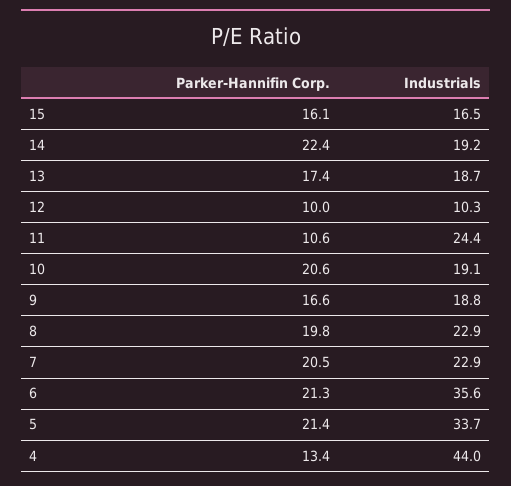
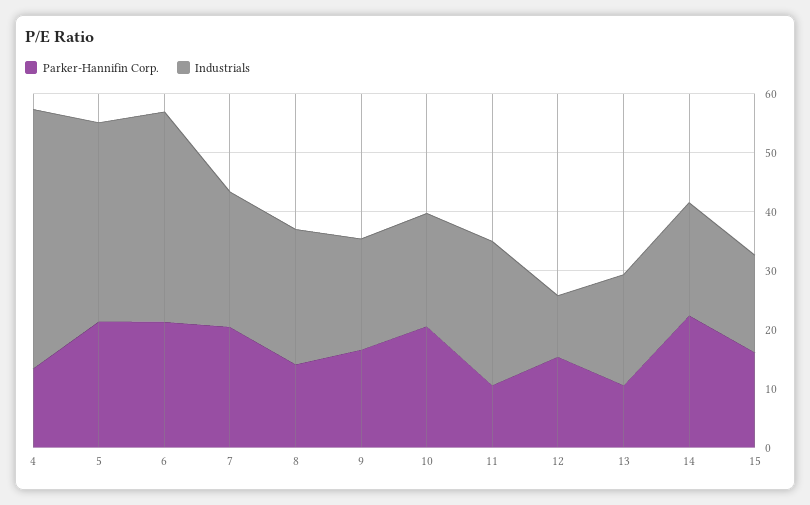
Parker-Hannifin Corp., 13: 17.4 -> 10
Parker-Hannifin Corp., 12: 10 -> 16
Parker-Hannifin Corp., 8: 19.8 -> 14

